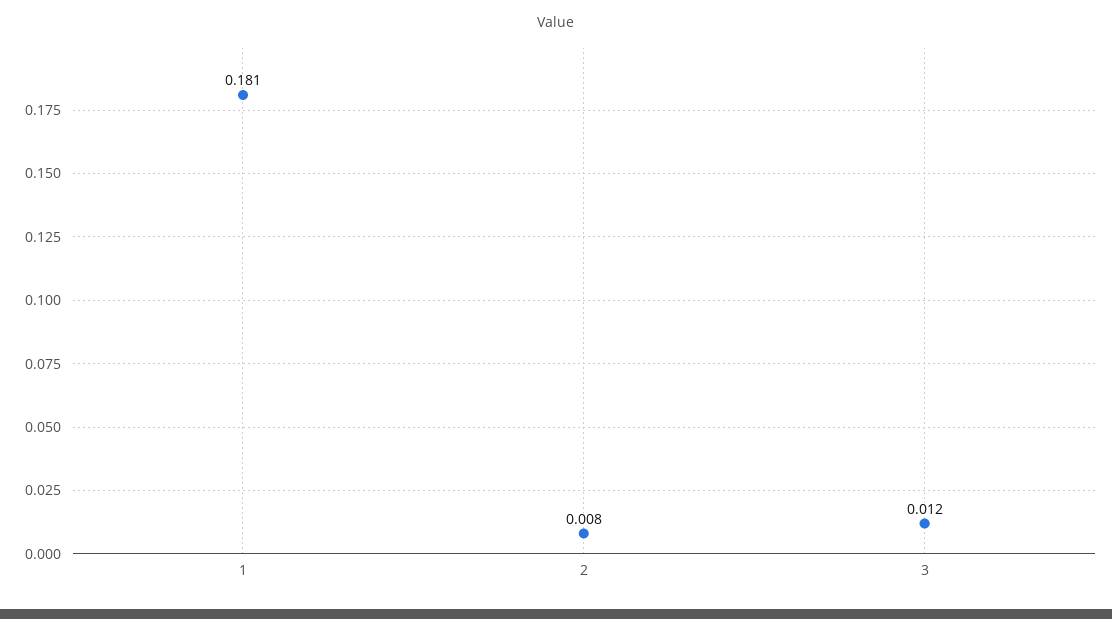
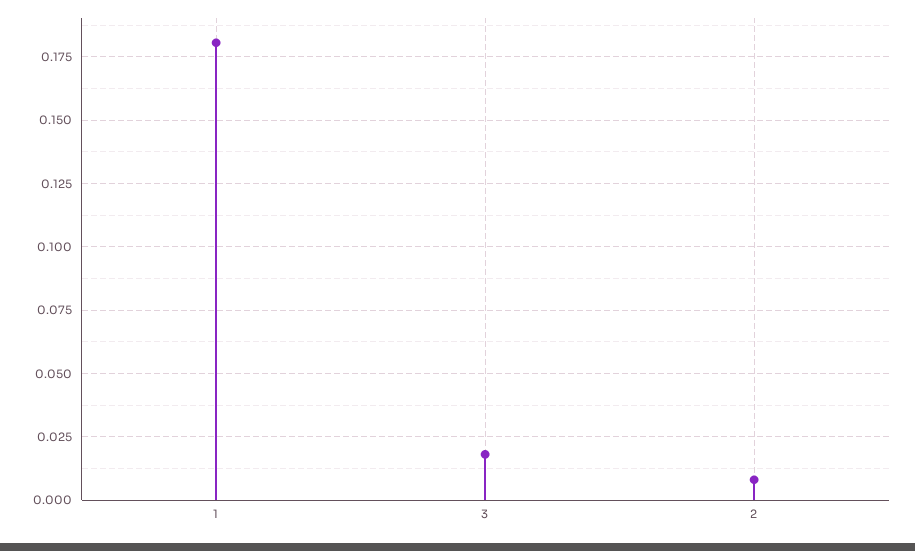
3: 0.012 -> 0.0175

